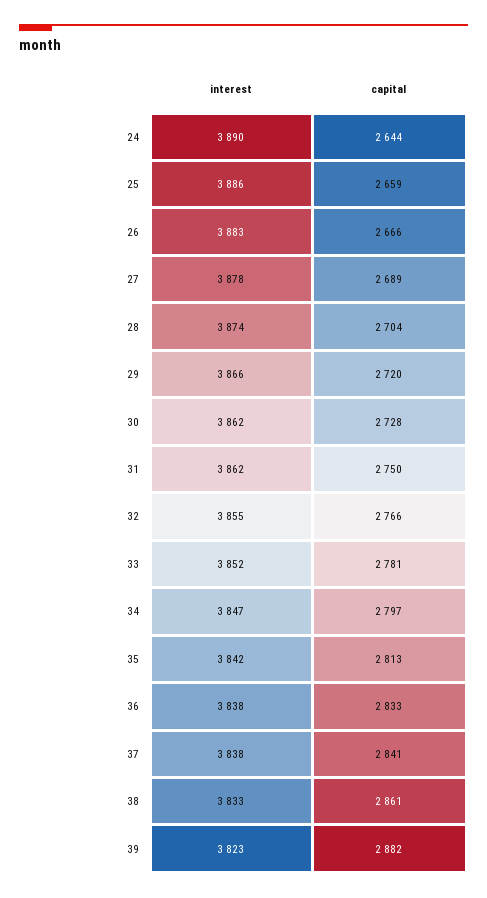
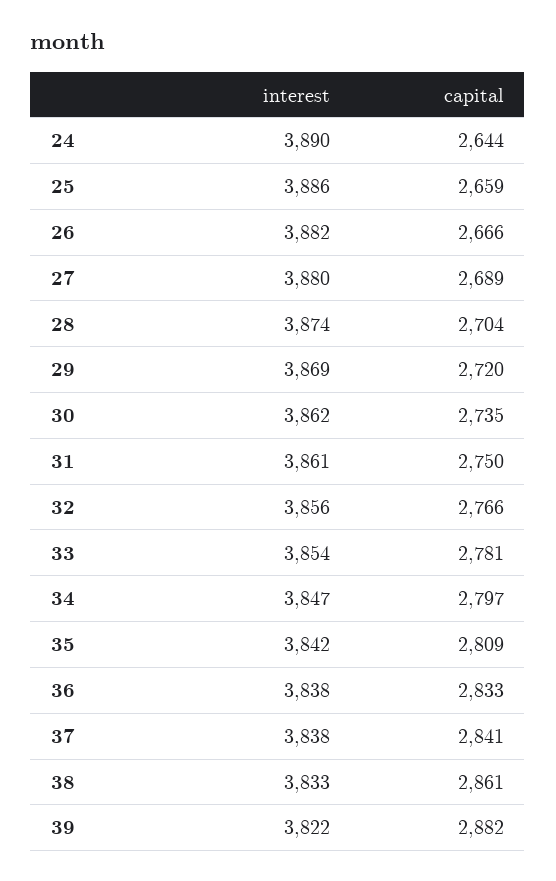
interest, 26: 3883 -> 3882
interest, 27: 3878 -> 3880
interest, 29: 3866 -> 3869
capital, 30: 2728 -> 2735
interest, 31: 3862 -> 3861
interest, 32: 3855 -> 3856
interest, 33: 3852 -> 3854
capital, 35: 2813 -> 2809
interest, 39: 3823 -> 3822

